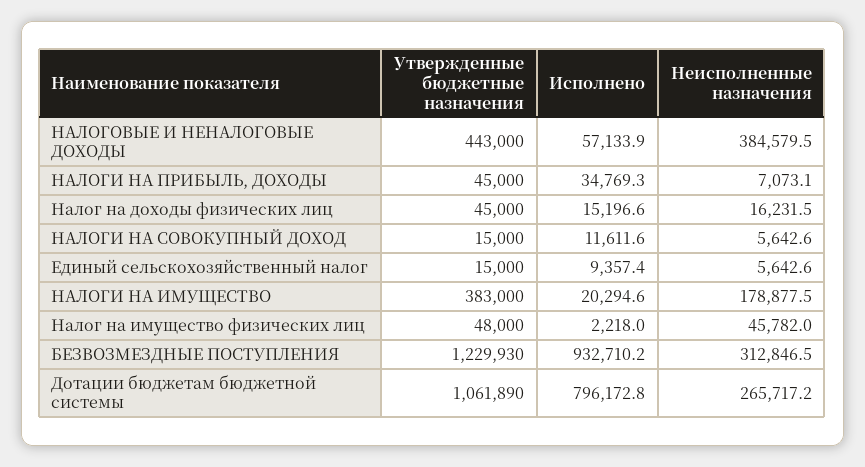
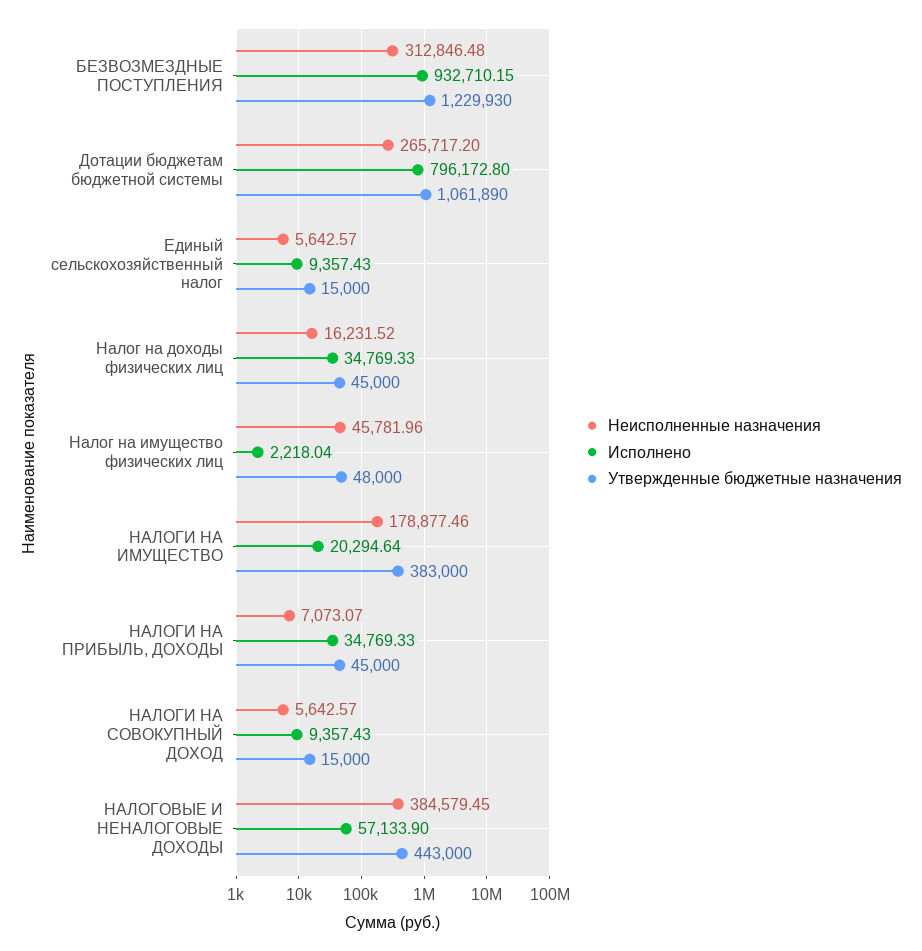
Исполнено, Налог на доходы физических лиц: 15196.6 -> 34769.33
Исполнено, НАЛОГИ НА СОВОКУПНЫЙ ДОХОД: 11611.6 -> 9357.43

